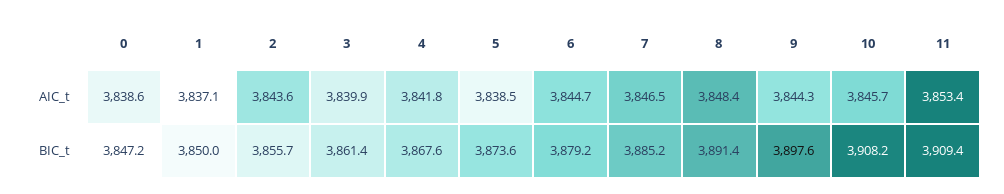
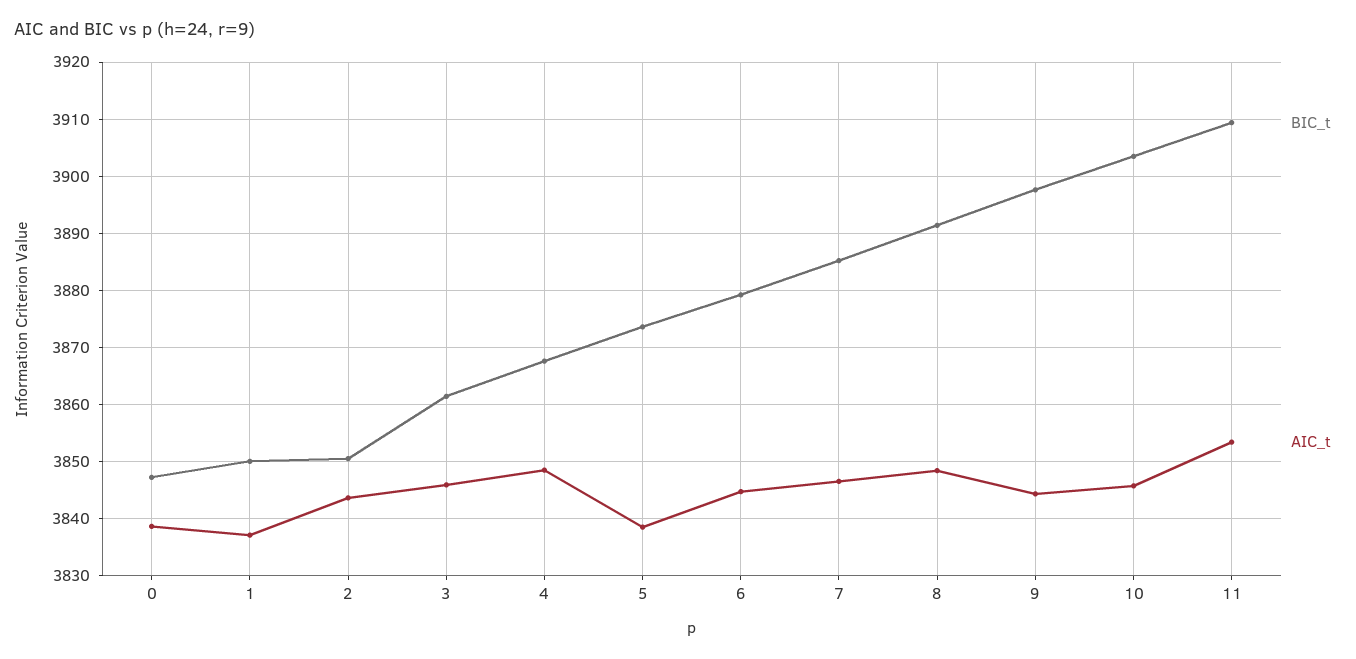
AIC_t, 3: 3839.9 -> 3846
AIC_t, 4: 3841.8 -> 3848
BIC_t, 2: 3855.7 -> 3850
BIC_t, 10: 3908.2 -> 3904

